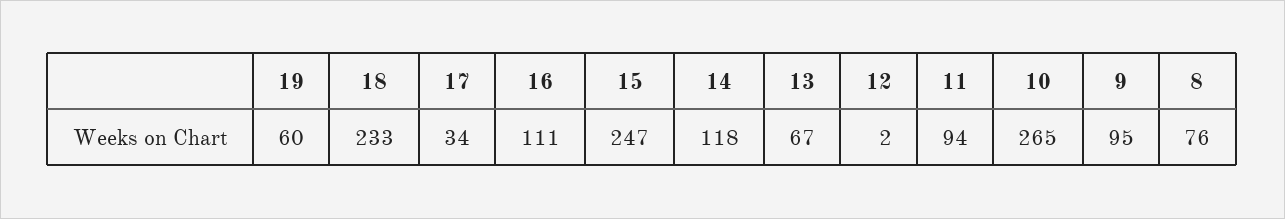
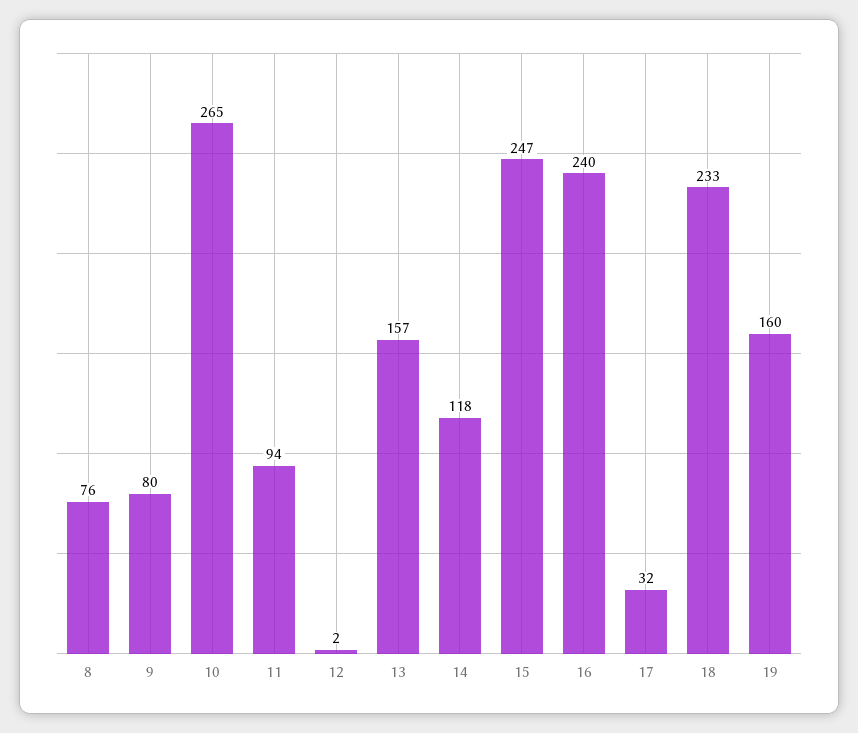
19: 60 -> 160
17: 34 -> 32
16: 111 -> 240
13: 67 -> 157
9: 95 -> 80

